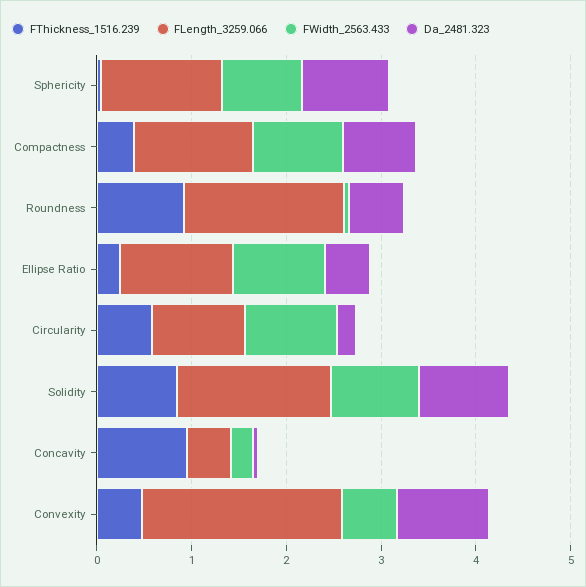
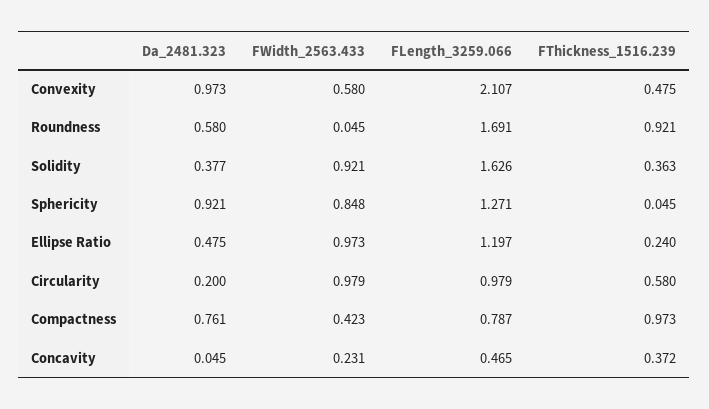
FThickness_1516.239, Compactness: 0.4 -> 0.973
FLength_3259.066, Compactness: 1.2 -> 0.787
FWidth_2563.433, Compactness: 1 -> 0.423
FThickness_1516.239, Solidity: 0.8 -> 0.363
Da_2481.323, Solidity: 1 -> 0.377
FThickness_1516.239, Concavity: 1 -> 0.372

